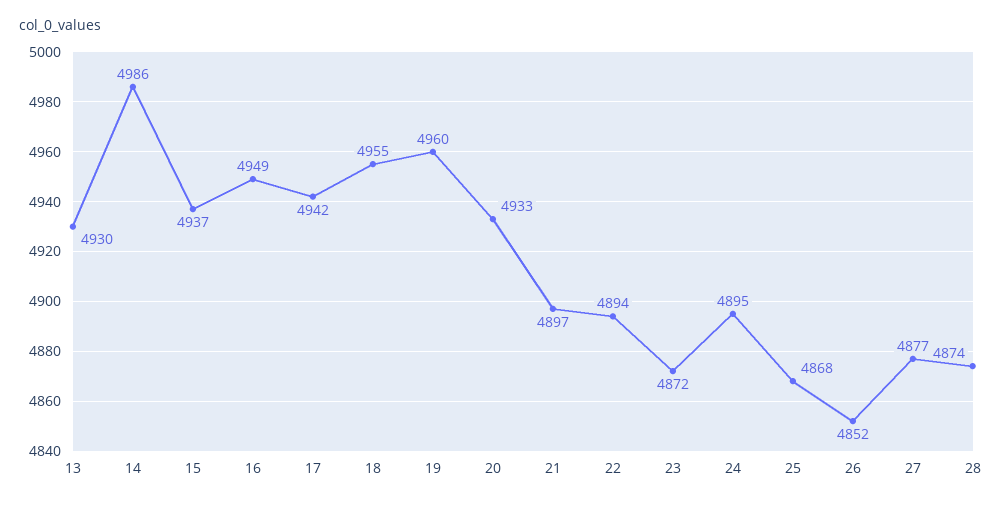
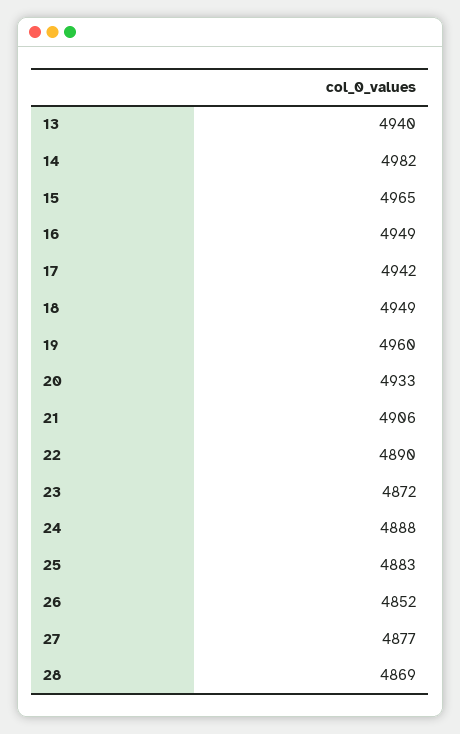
13: 4930 -> 4940
14: 4986 -> 4982
15: 4937 -> 4965
18: 4955 -> 4949
21: 4897 -> 4906
22: 4894 -> 4890
24: 4895 -> 4888
25: 4868 -> 4883
28: 4874 -> 4869

